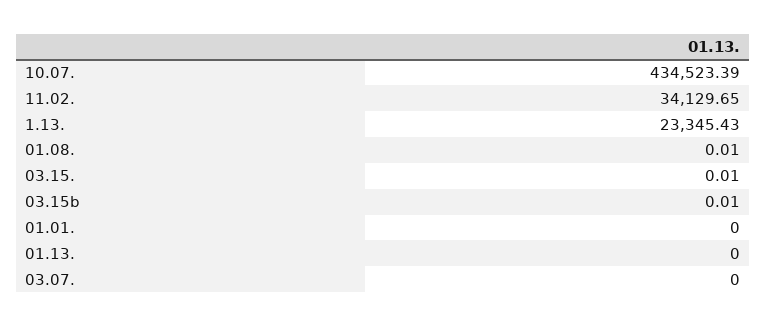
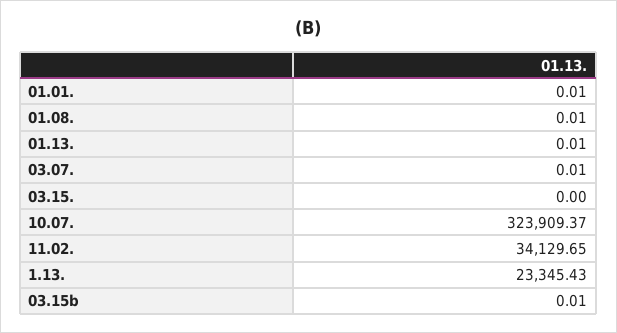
10.07.: 434523.39 -> 323909.37
03.15.: 0.01 -> 0
01.01.: 0 -> 0.01
01.13.: 0 -> 0.01
03.07.: 0 -> 0.01

